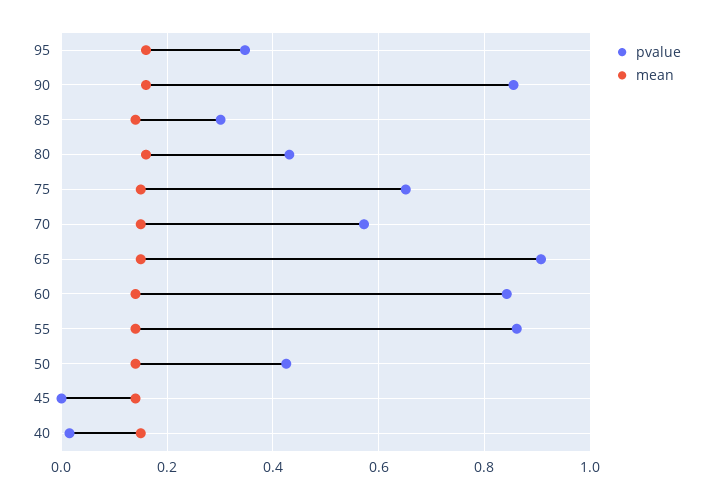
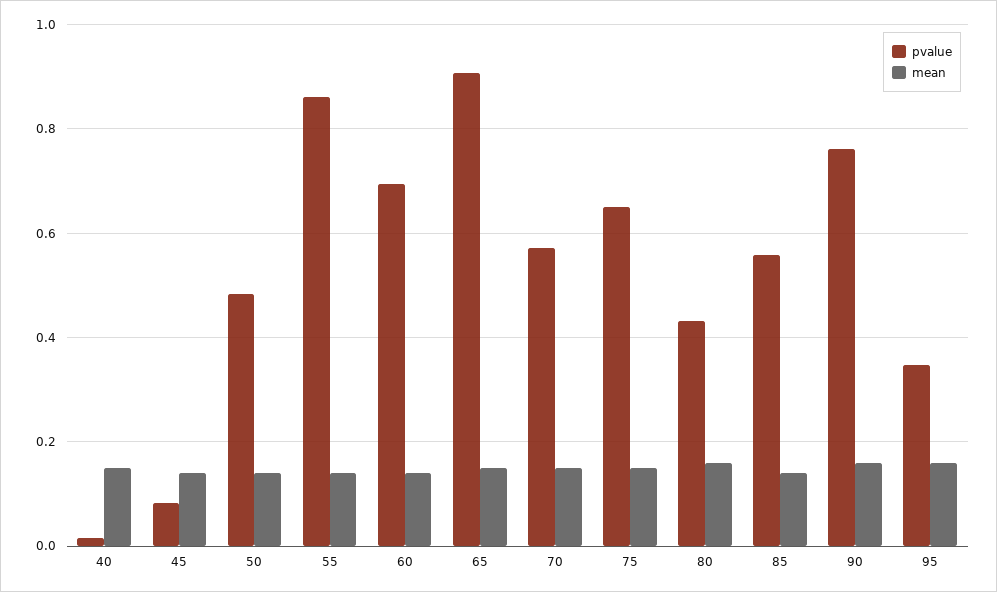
pvalue, 90: 0.86 -> 0.76
pvalue, 85: 0.3 -> 0.56
pvalue, 60: 0.84 -> 0.7
pvalue, 50: 0.42 -> 0.48
pvalue, 45: 0 -> 0.08

